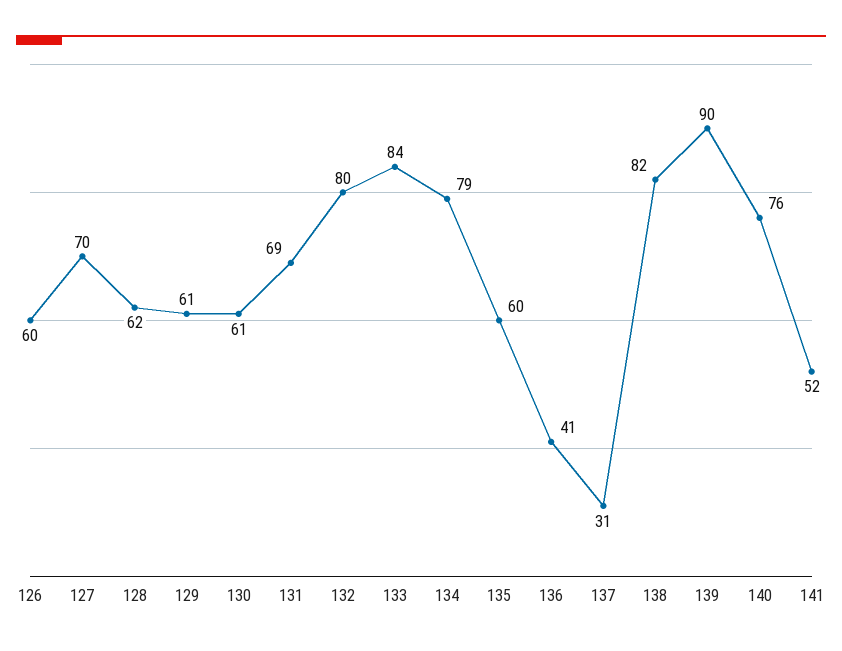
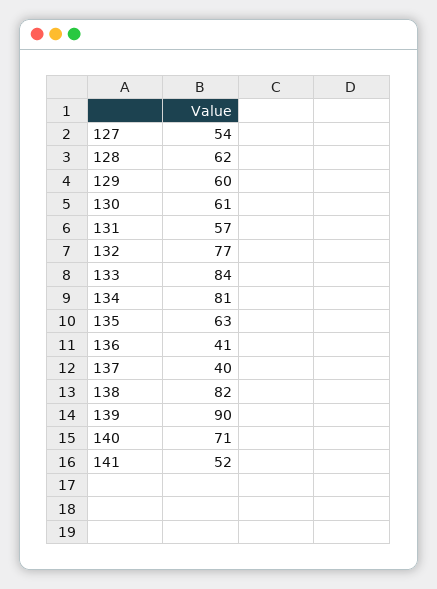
126: 60 -> none
127: 70 -> 54
129: 61 -> 60
131: 69 -> 57
132: 80 -> 77
134: 79 -> 81
135: 60 -> 63
137: 31 -> 40
140: 76 -> 71

